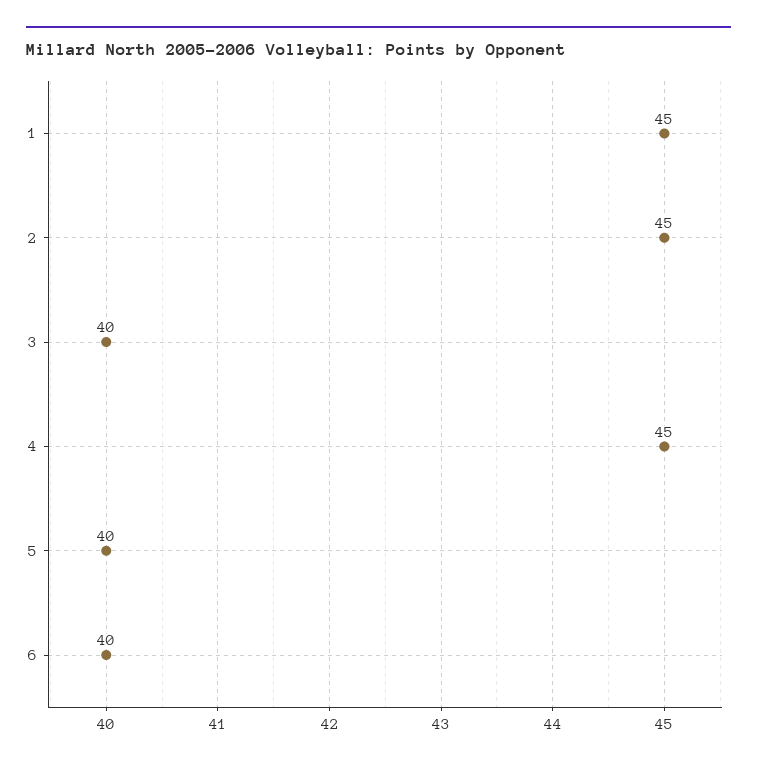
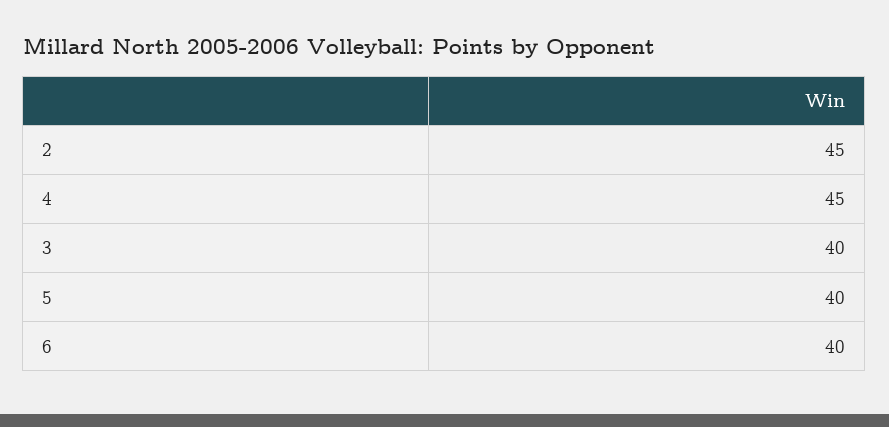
1: 45 -> none

